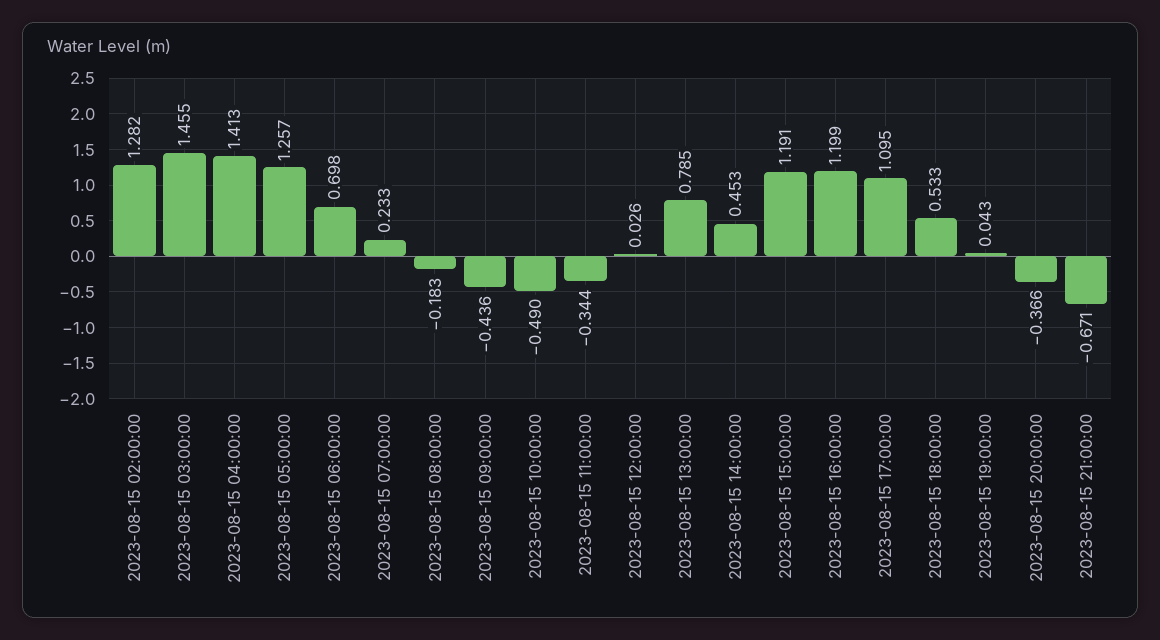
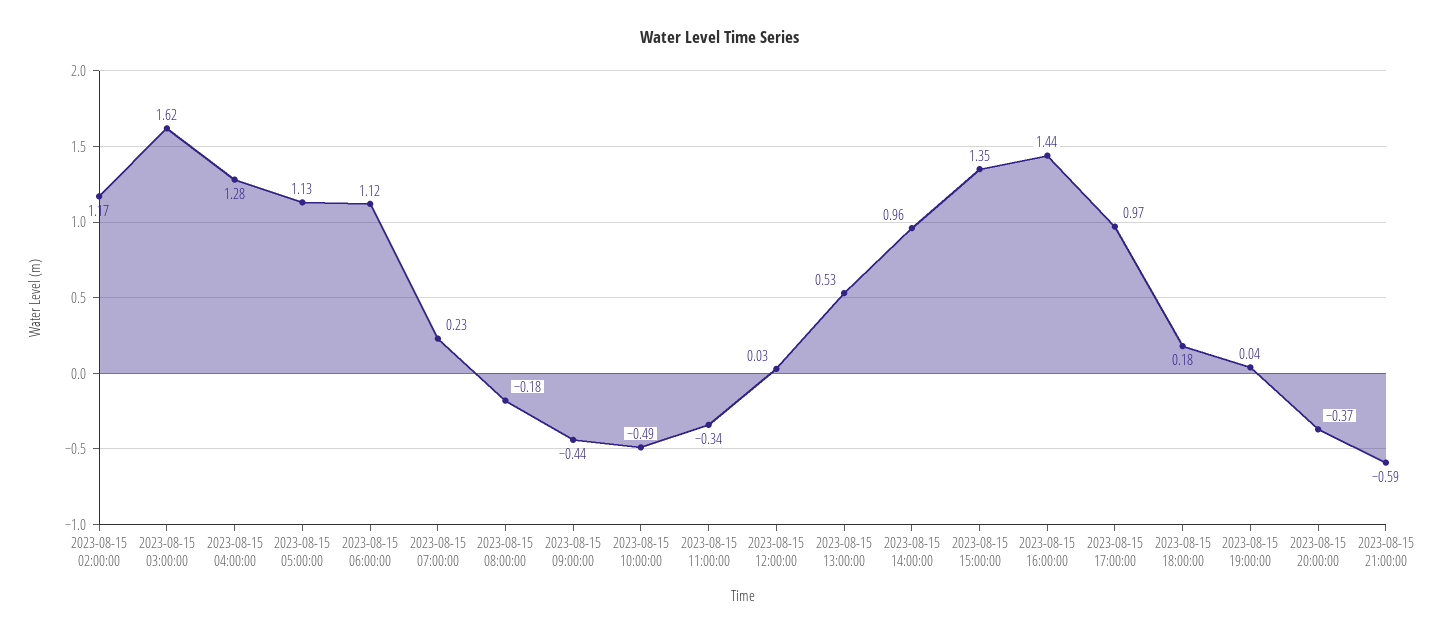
2023-08-15 02:00:00: 1.282 -> 1.17
2023-08-15 03:00:00: 1.455 -> 1.62
2023-08-15 04:00:00: 1.413 -> 1.28
2023-08-15 05:00:00: 1.257 -> 1.13
2023-08-15 06:00:00: 0.698 -> 1.12
2023-08-15 13:00:00: 0.785 -> 0.53
2023-08-15 14:00:00: 0.453 -> 0.96
2023-08-15 15:00:00: 1.191 -> 1.35
2023-08-15 16:00:00: 1.199 -> 1.44
2023-08-15 17:00:00: 1.095 -> 0.97
2023-08-15 18:00:00: 0.533 -> 0.18
2023-08-15 21:00:00: -0.671 -> -0.59

